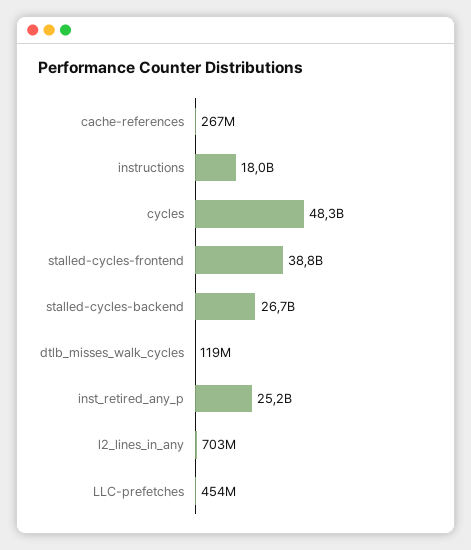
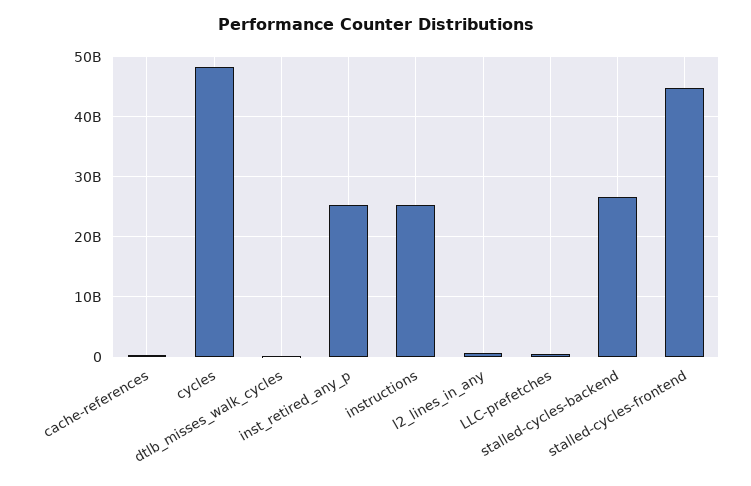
instructions: 18000000000 -> 25000000000
stalled-cycles-frontend: 38800000000 -> 45000000000

